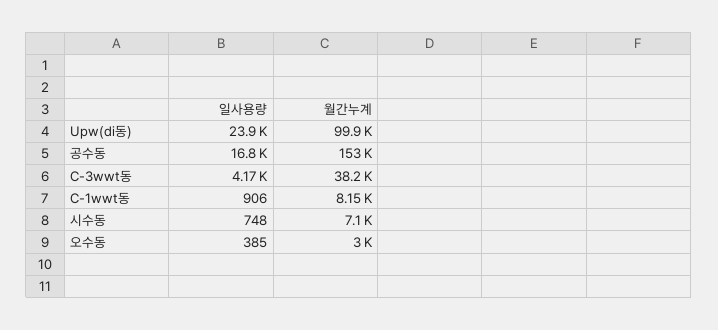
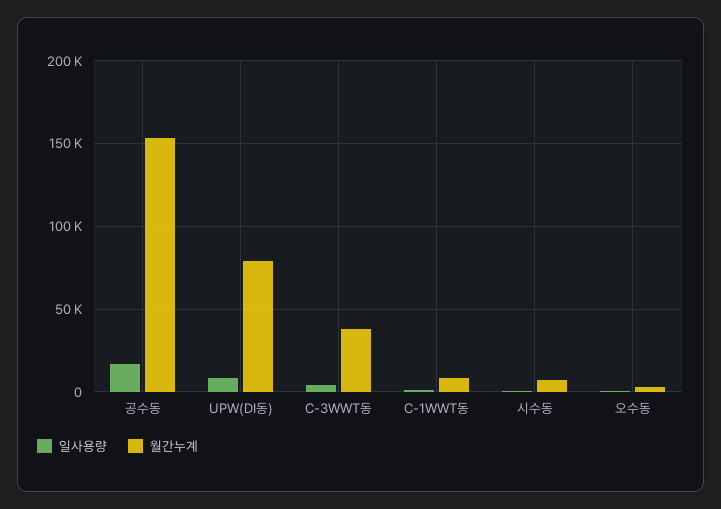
일사용량, Upw(di동): 23900 -> 10000
월간누계, Upw(di동): 99900 -> 80000

